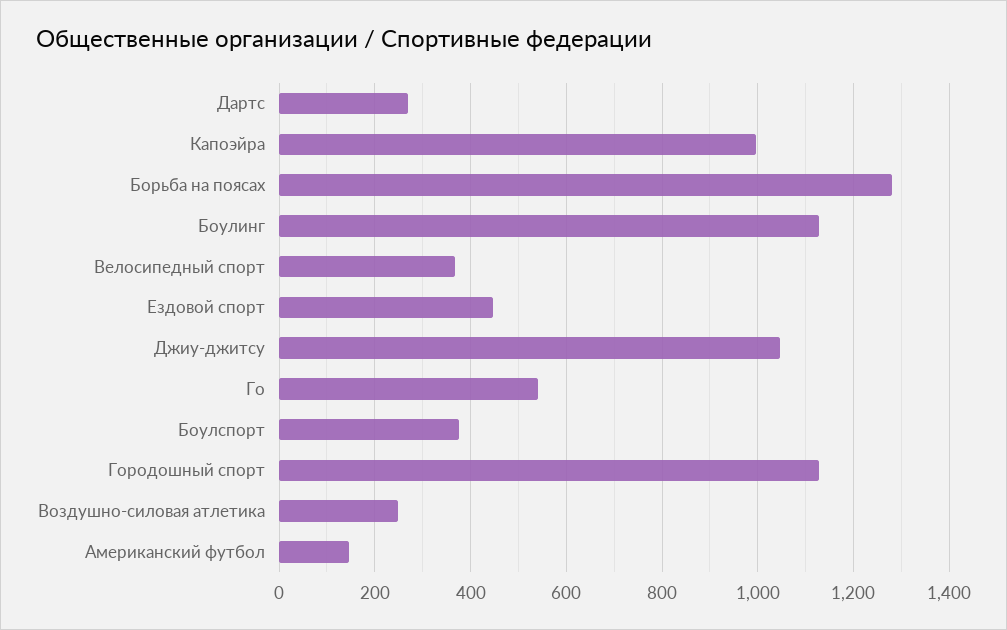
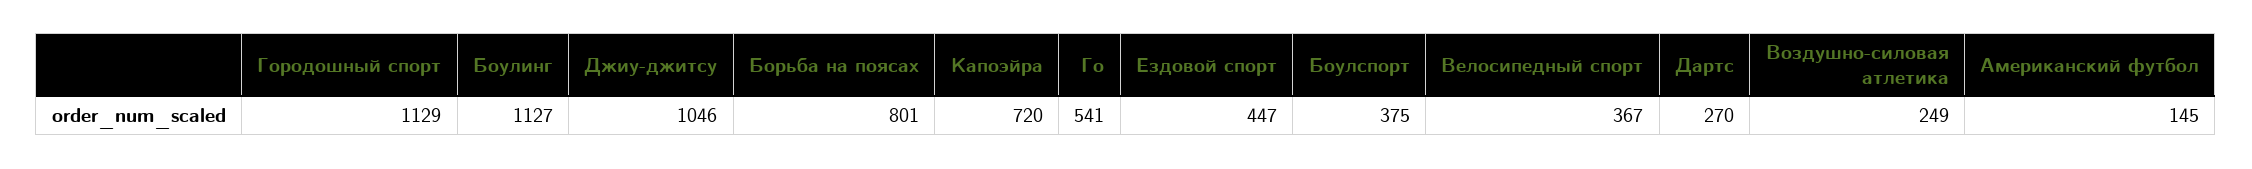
Капоэйра: 1000 -> 720
Борьба на поясах: 1280 -> 801

